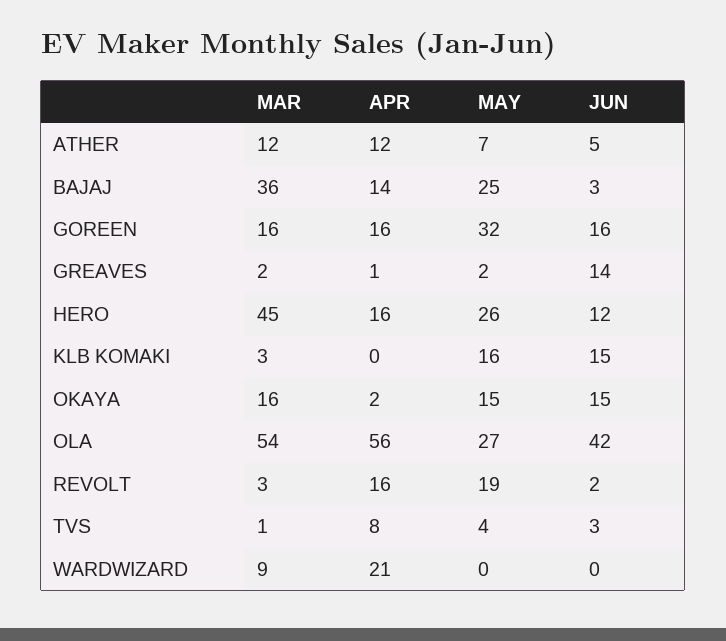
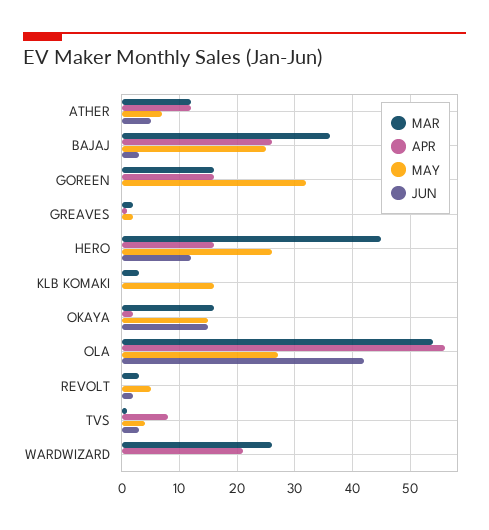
APR, BAJAJ: 14 -> 25
JUN, GOREEN: 16 -> 0
JUN, GREAVES: 14 -> 0
JUN, KLB KOMAKI: 15 -> 0
APR, REVOLT: 16 -> 0
MAY, REVOLT: 19 -> 5
MAR, WARDWIZARD: 9 -> 25

